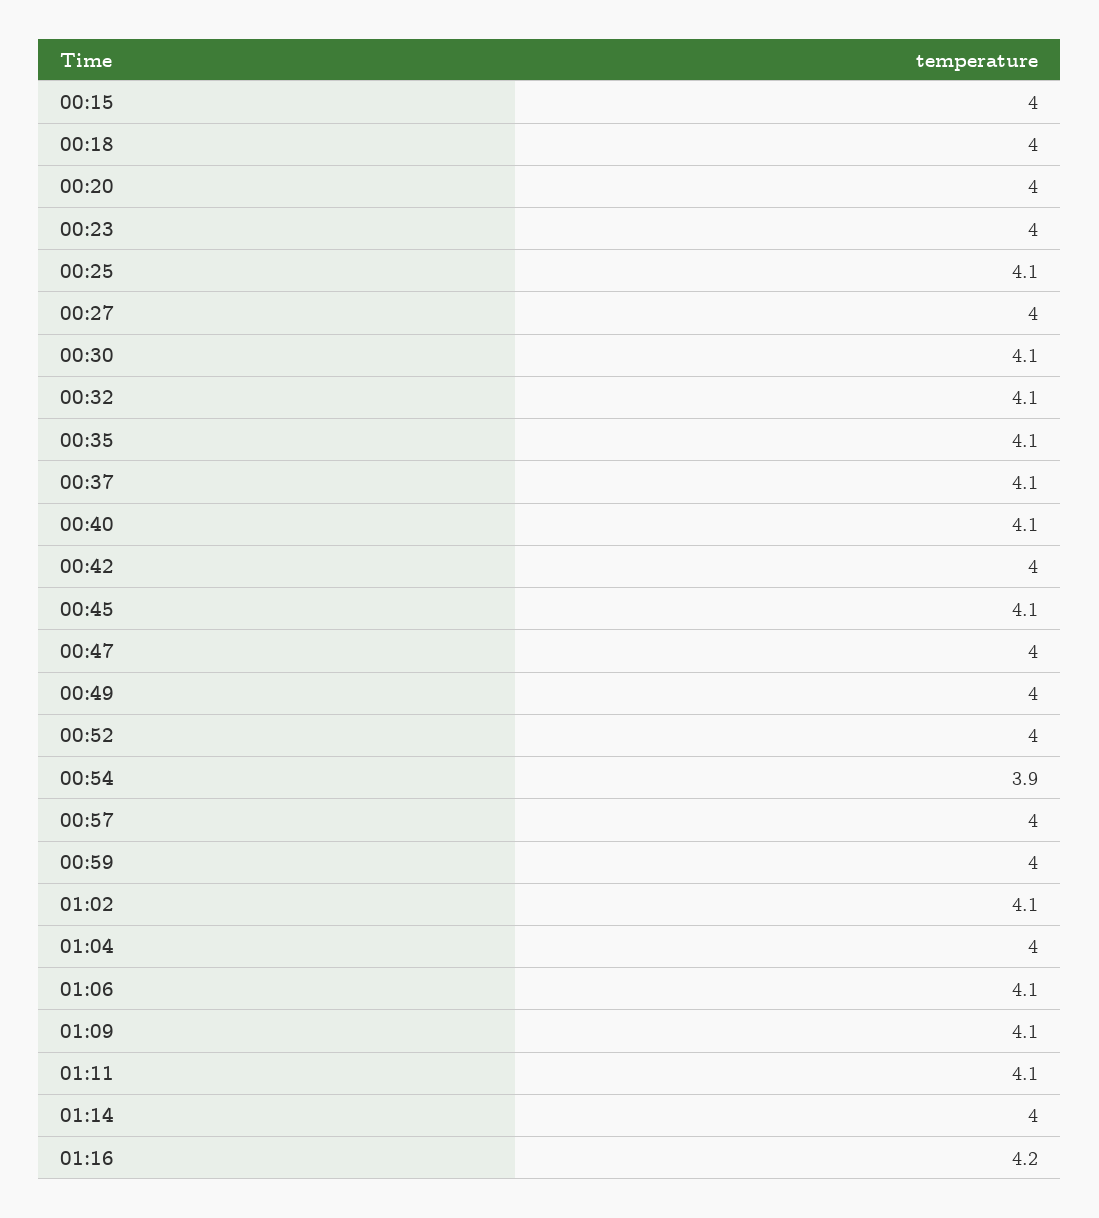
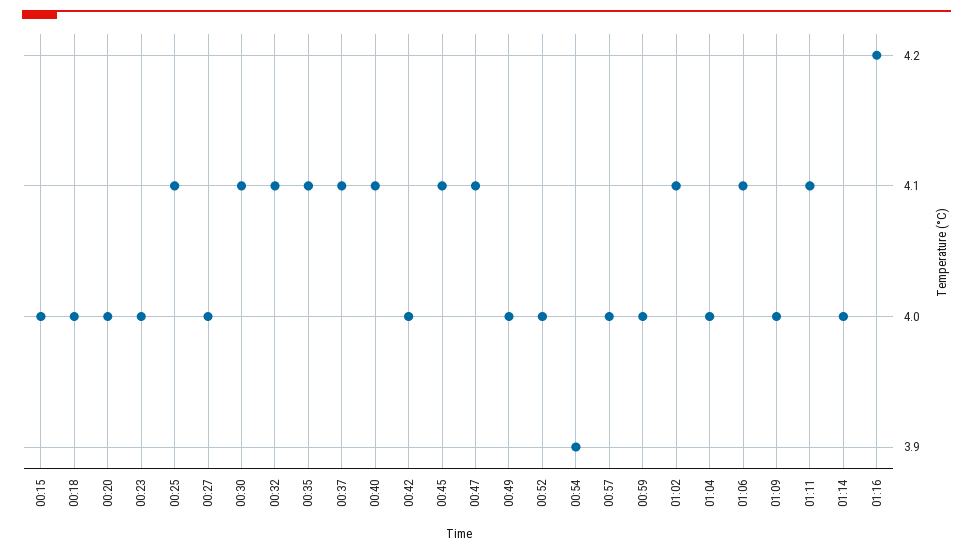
00:47: 4 -> 4.1
01:09: 4.1 -> 4

